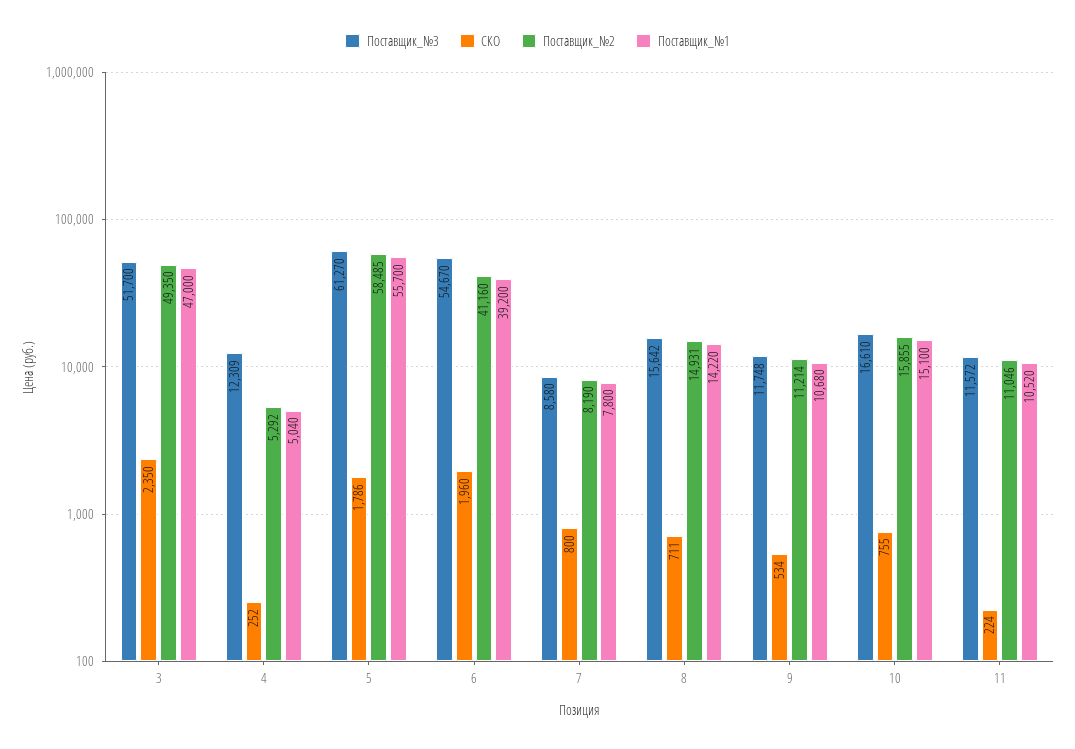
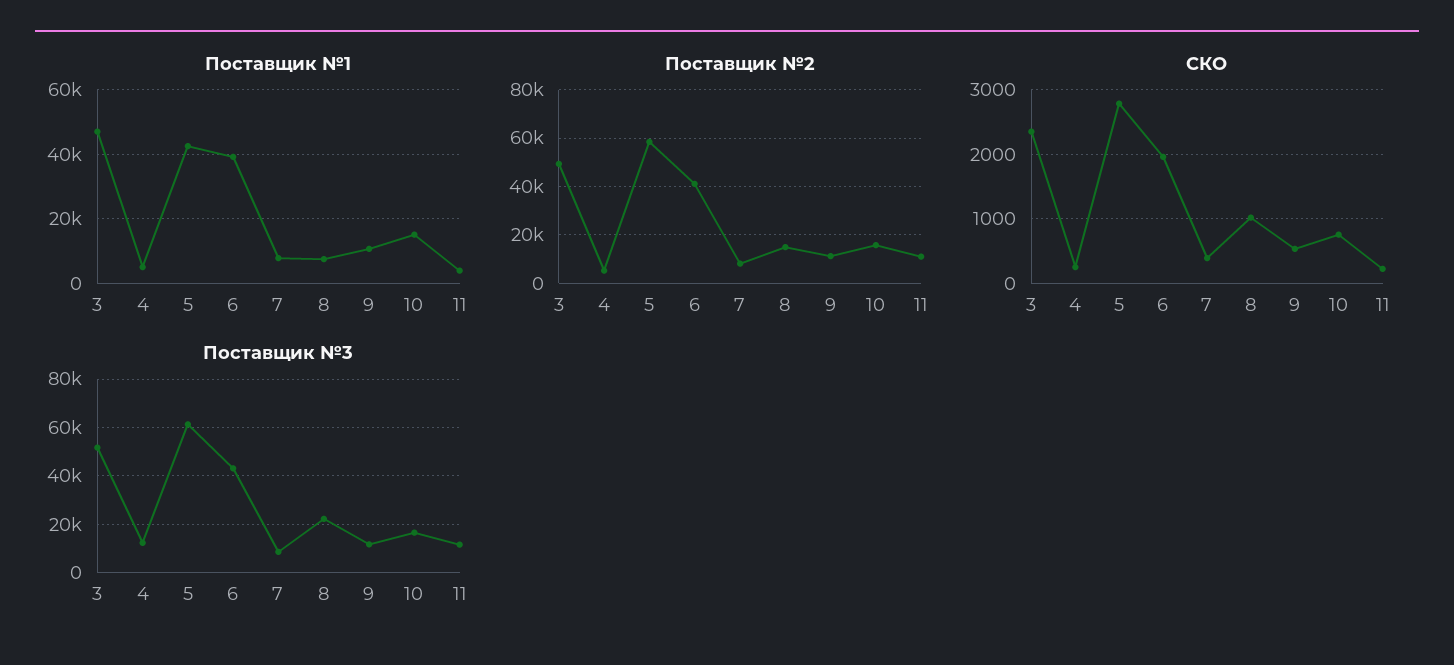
СКО, 5: 1786 -> 2800
Поставщик_№1, 5: 55700 -> 42000
Поставщик_№3, 6: 54670 -> 42500
СКО, 7: 800 -> 400
Поставщик_№3, 8: 15642 -> 22500
СКО, 8: 711 -> 1000
Поставщик_№1, 8: 14220 -> 8000
Поставщик_№1, 11: 10520 -> 4000

